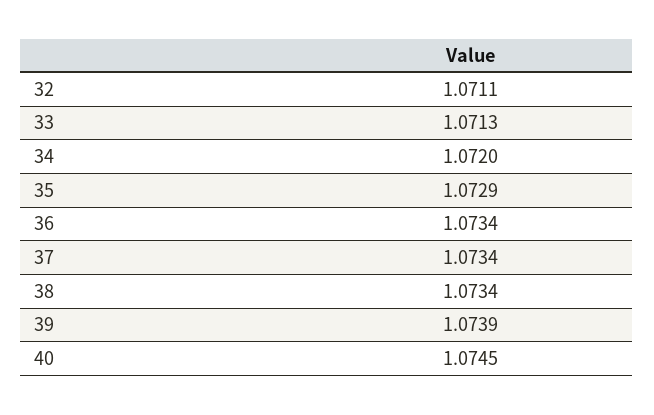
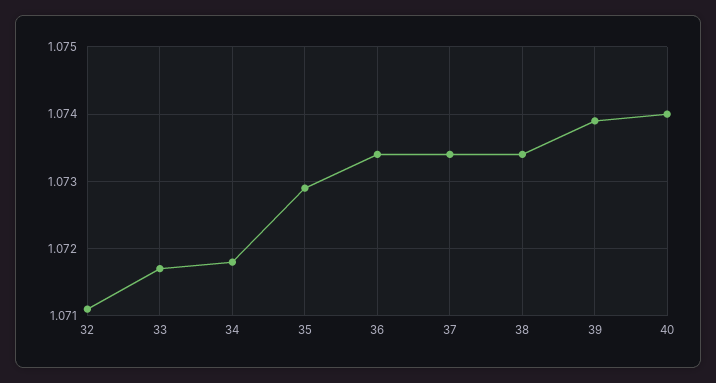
33: 1.0713 -> 1.0717
34: 1.072 -> 1.0718
40: 1.0745 -> 1.074

